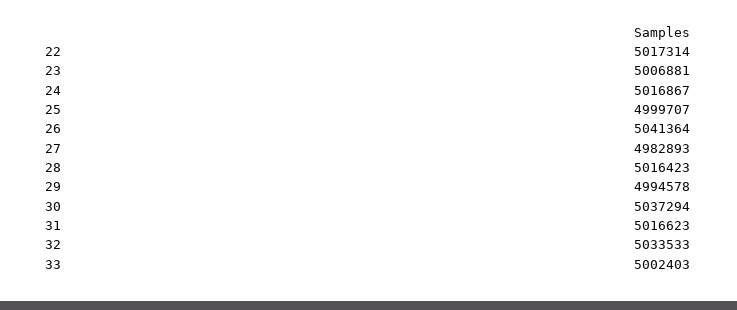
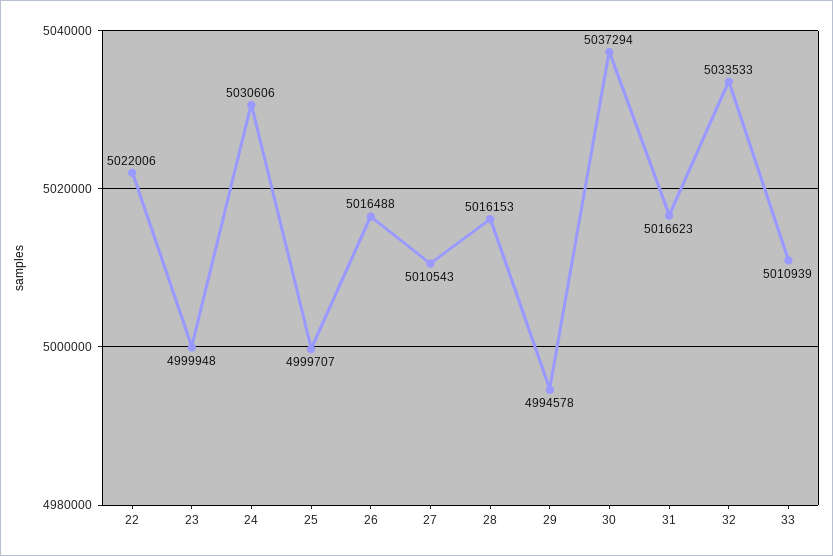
22: 5017314 -> 5022006
23: 5006881 -> 4999948
24: 5016867 -> 5030606
26: 5041364 -> 5016488
27: 4982893 -> 5010543
28: 5016423 -> 5016153
33: 5002403 -> 5010939

